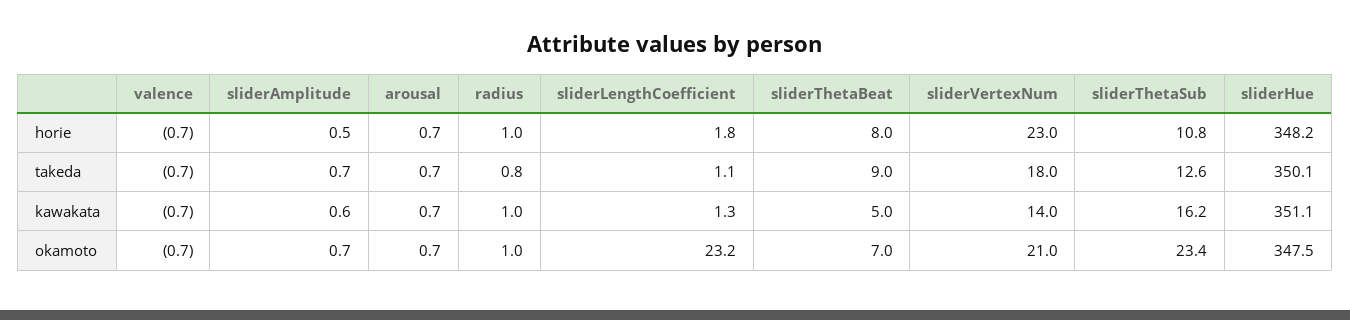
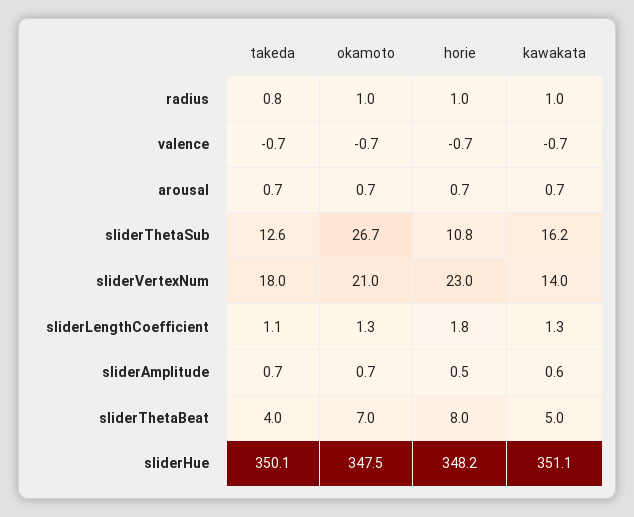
sliderThetaBeat, takeda: 9 -> 4
sliderLengthCoefficient, okamoto: 23.2 -> 1.3
sliderThetaSub, okamoto: 23.4 -> 26.7

